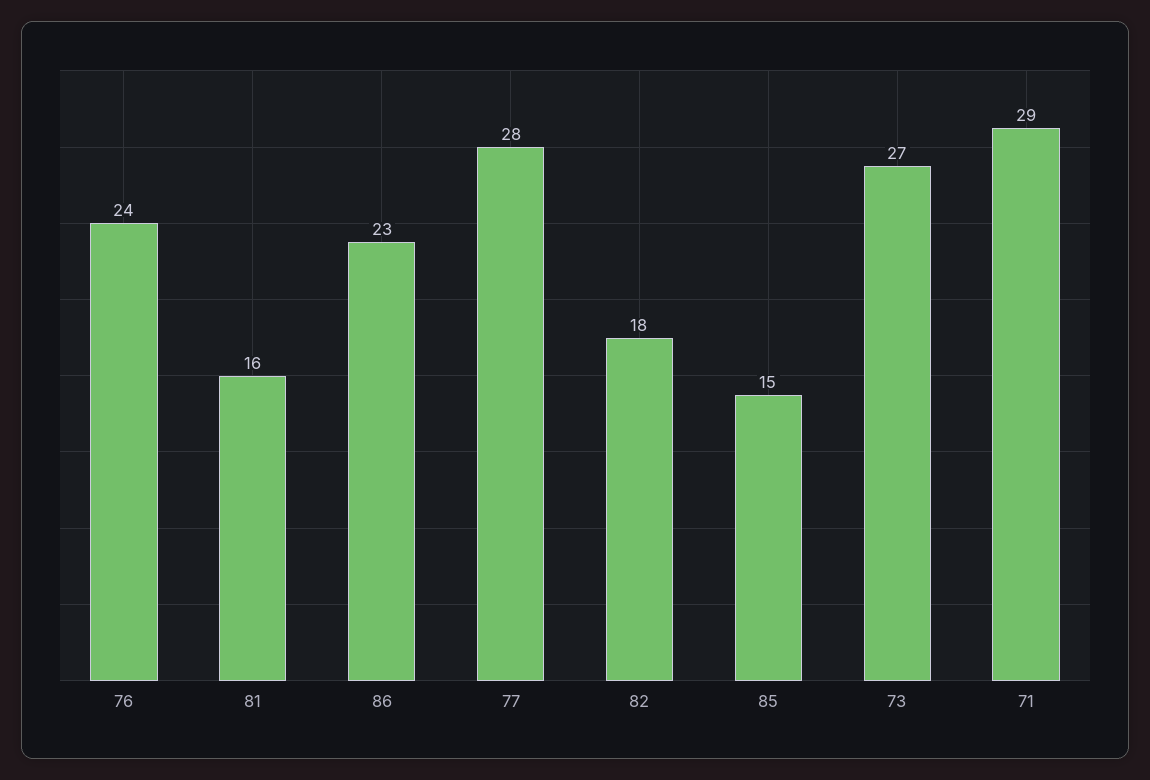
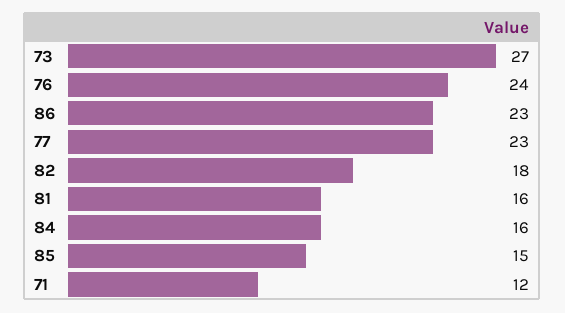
77: 28 -> 23
71: 29 -> 12
84: none -> 16

